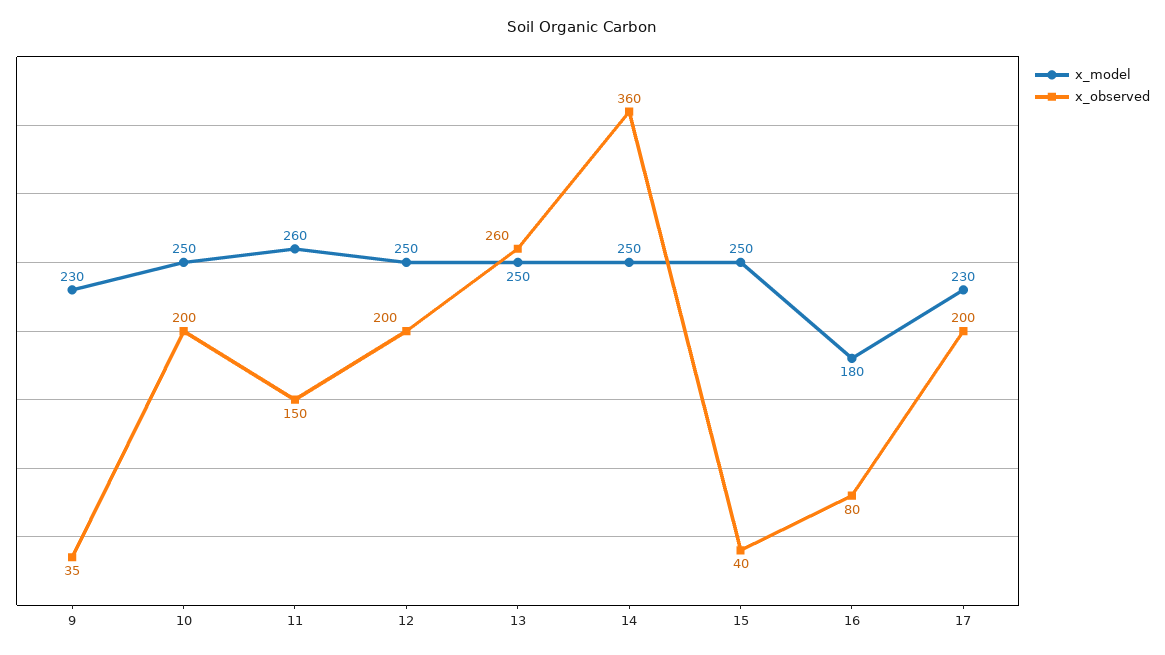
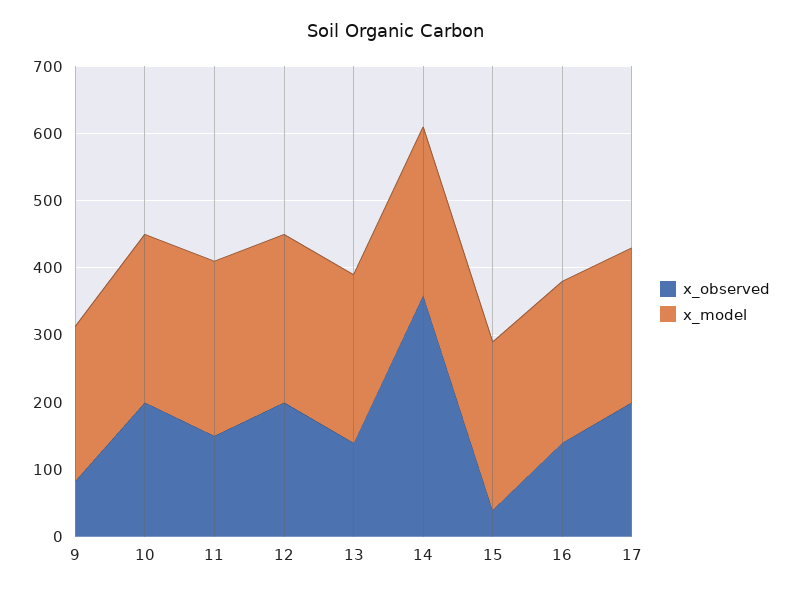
x_observed, 9: 35 -> 80
x_observed, 13: 260 -> 140
x_model, 16: 180 -> 240
x_observed, 16: 80 -> 140

